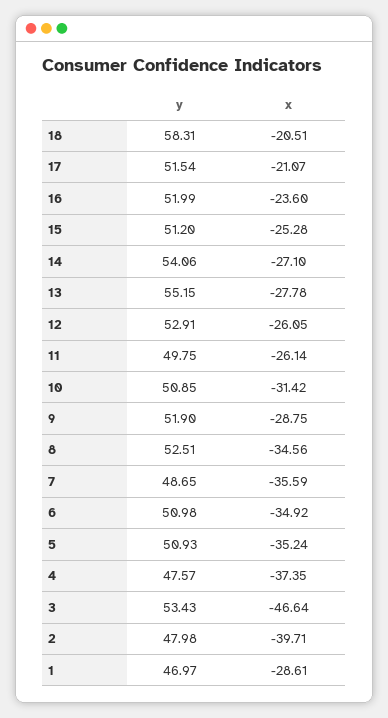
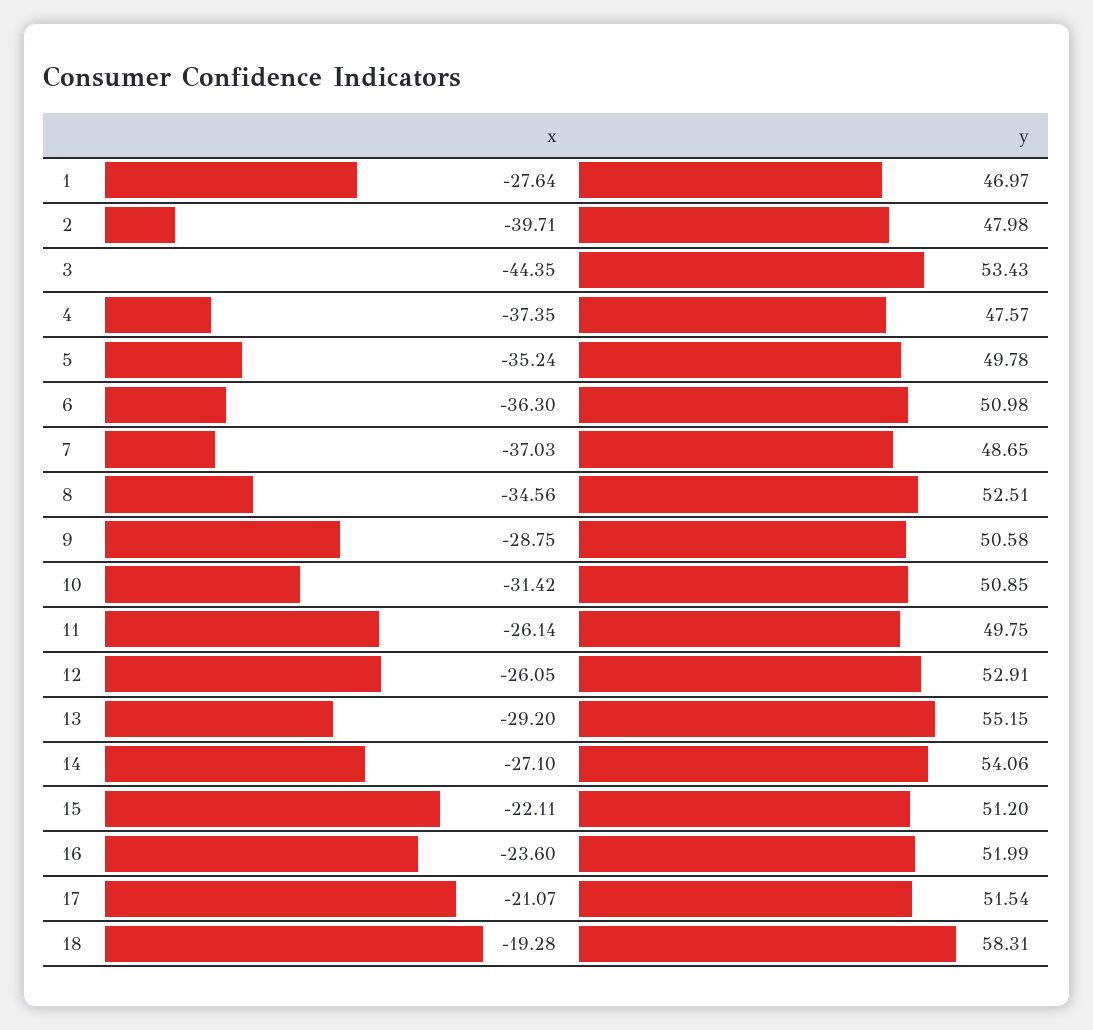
x, 18: -20.51 -> -19.28
x, 15: -25.28 -> -22.11
x, 13: -27.78 -> -29.2
y, 9: 51.9 -> 50.58
x, 7: -35.59 -> -37.03
x, 6: -34.92 -> -36.3
y, 5: 50.93 -> 49.78
x, 3: -46.64 -> -44.35
x, 1: -28.61 -> -27.64

